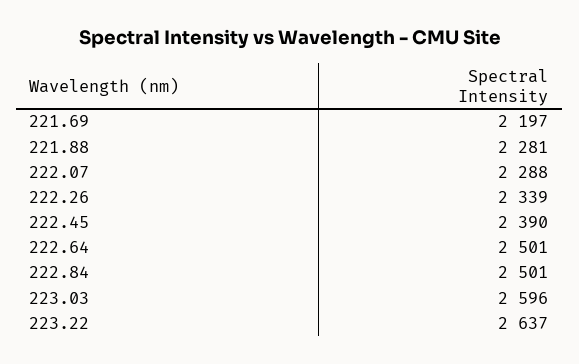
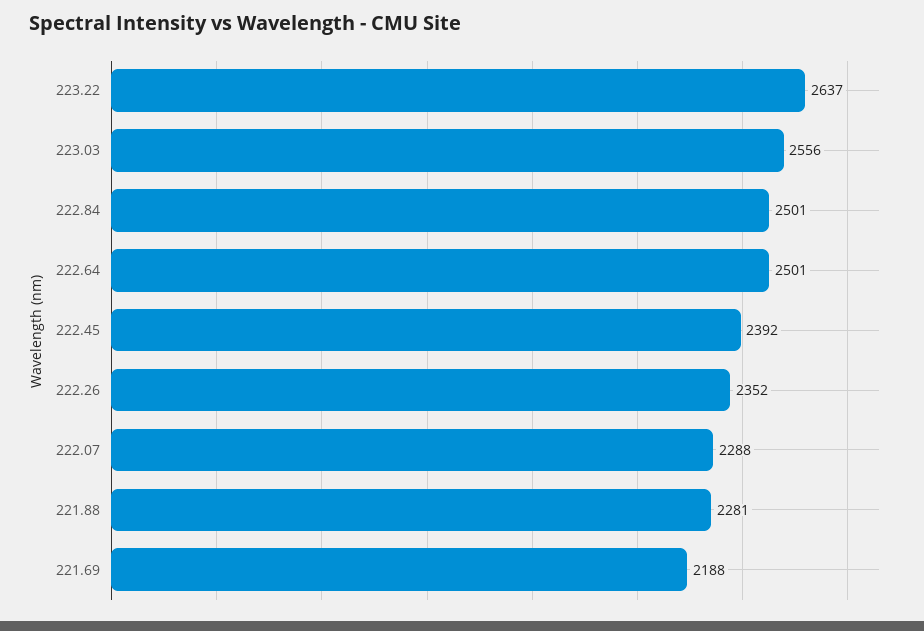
221.69: 2197 -> 2188
222.26: 2339 -> 2352
222.45: 2390 -> 2392
223.03: 2596 -> 2556

